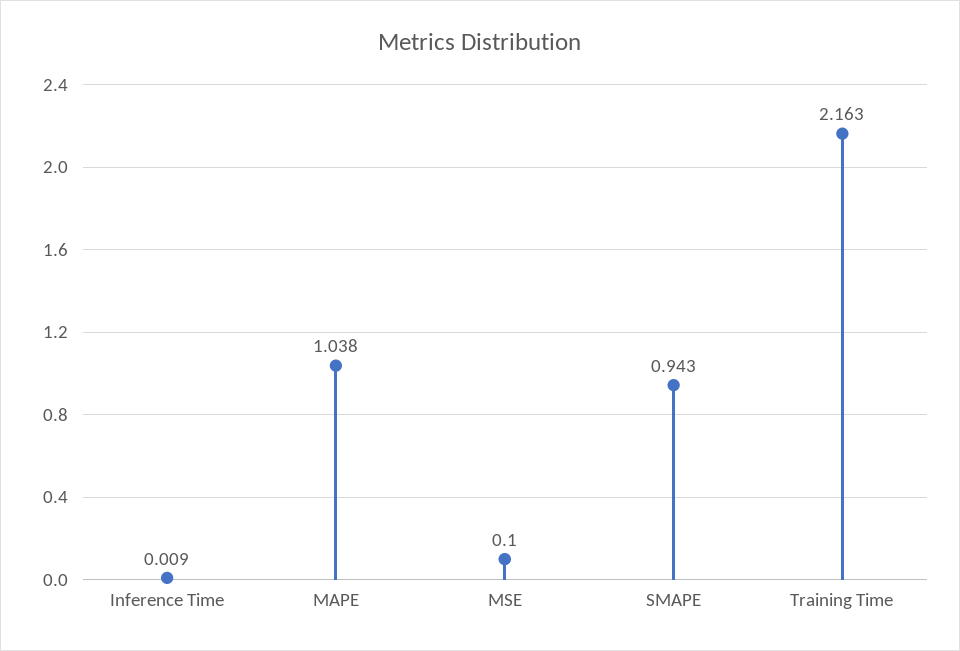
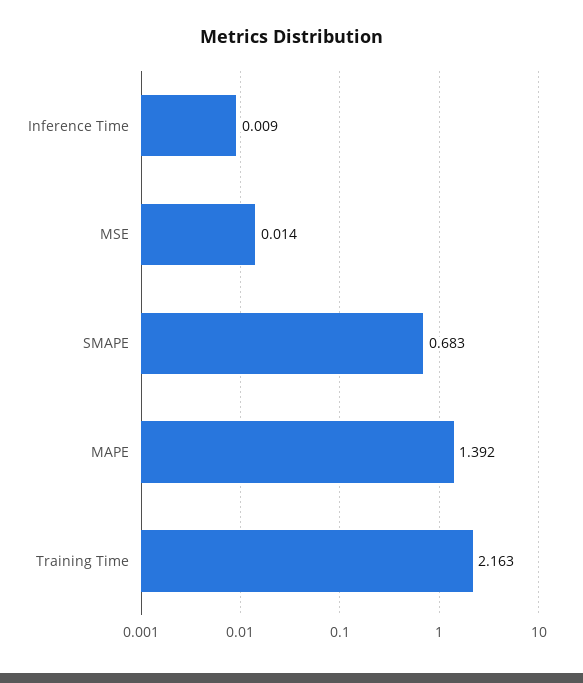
MAPE: 1.038 -> 1.392
MSE: 0.1 -> 0.014
SMAPE: 0.943 -> 0.683

